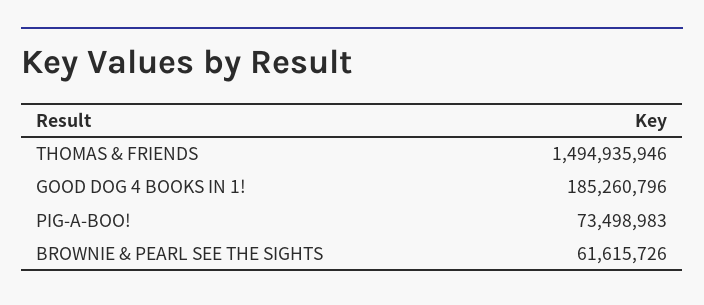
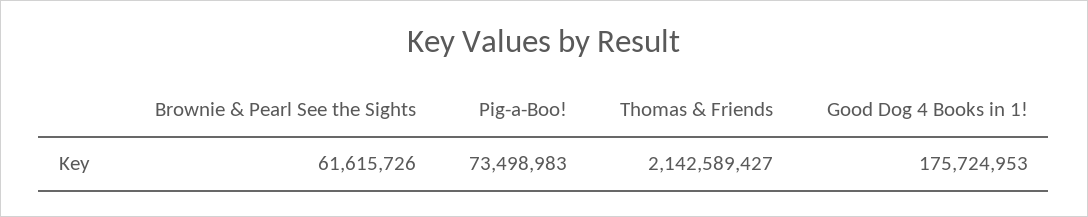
THOMAS & FRIENDS: 1494935946 -> 2142589427
GOOD DOG 4 BOOKS IN 1!: 185260796 -> 175724953

